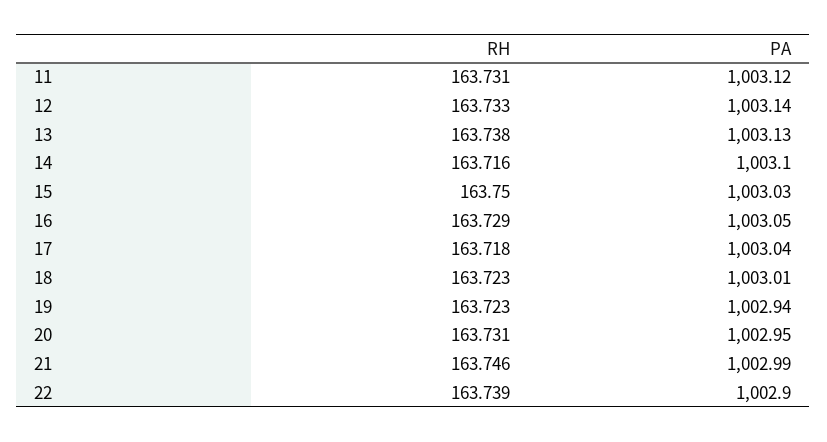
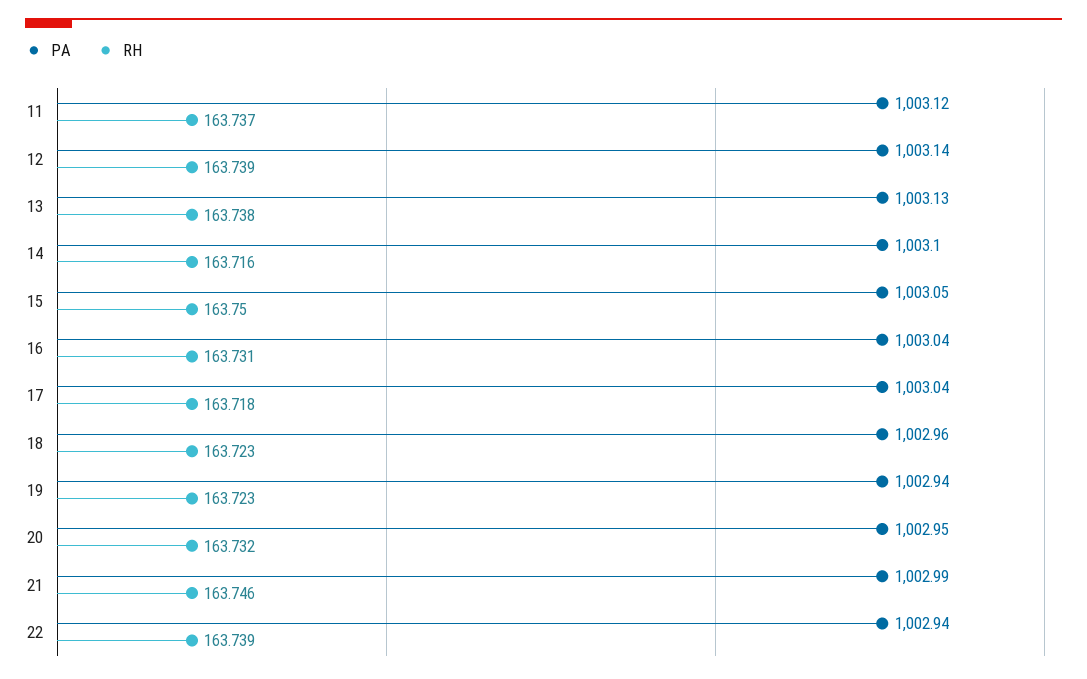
RH, 11: 163.731 -> 163.737
RH, 12: 163.733 -> 163.739
PA, 15: 1003.03 -> 1003.05
RH, 16: 163.729 -> 163.731
PA, 16: 1003.05 -> 1003.04
PA, 18: 1003.01 -> 1002.96
RH, 20: 163.731 -> 163.732
PA, 22: 1002.9 -> 1002.94

